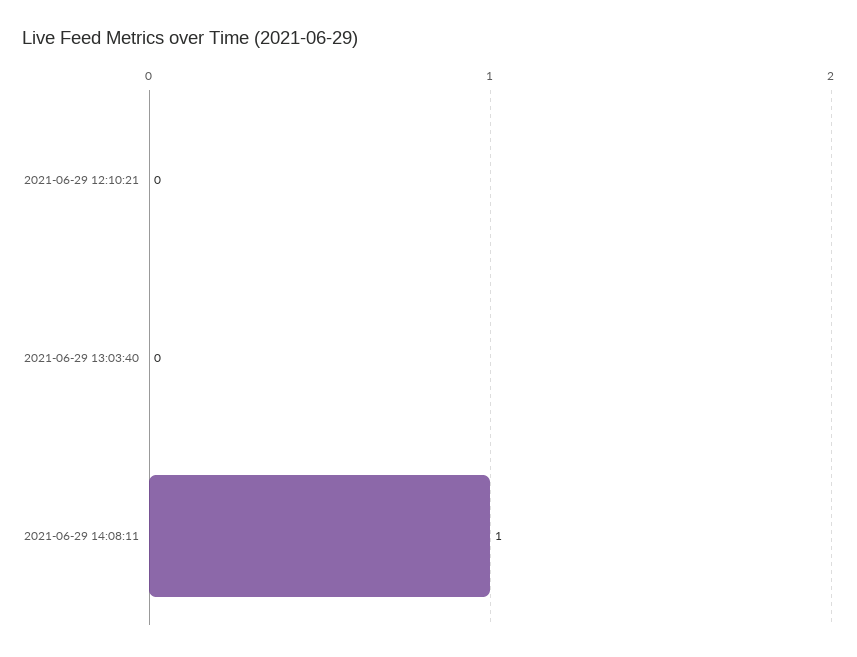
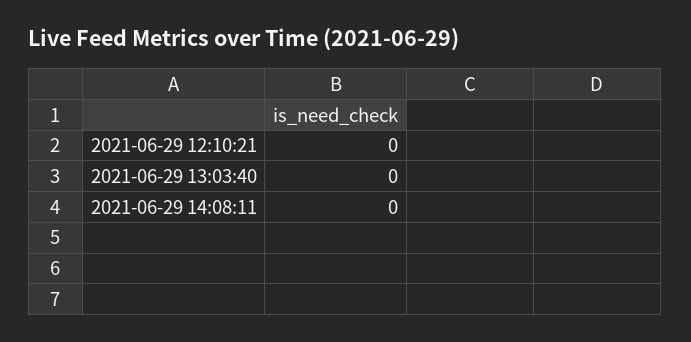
2021-06-29 14:08:11: 1 -> 0

